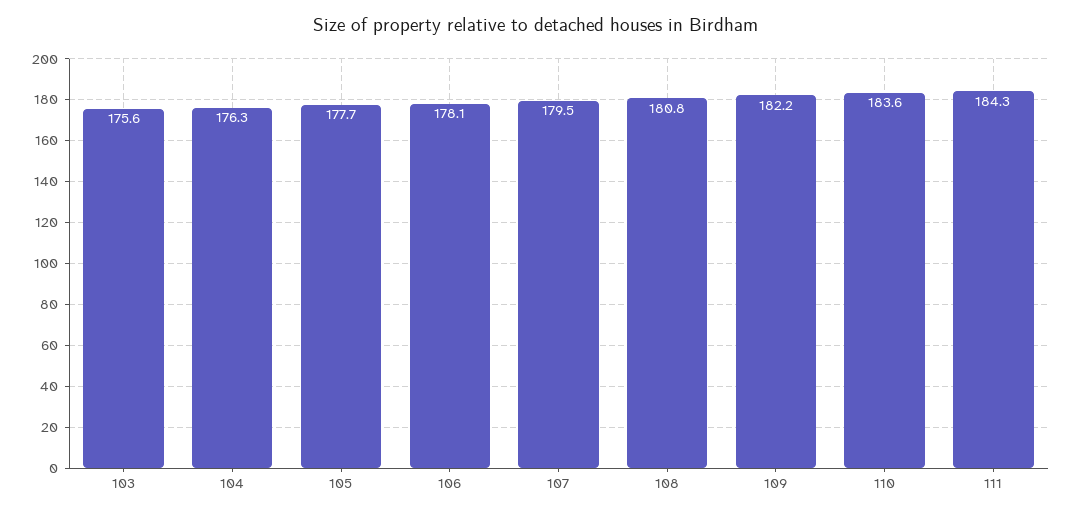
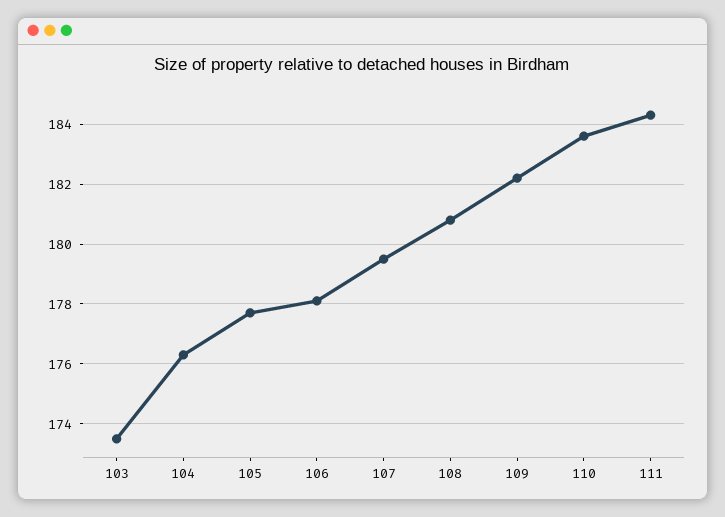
103: 175.6 -> 173.5

